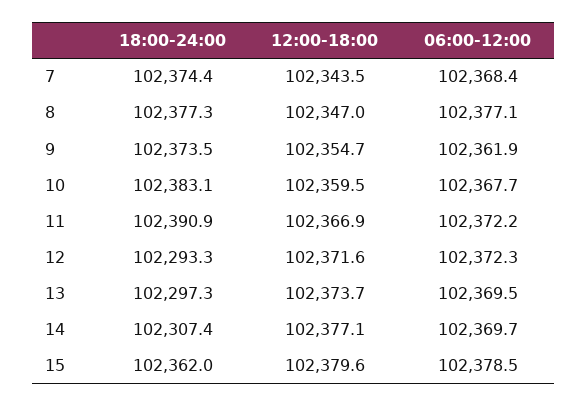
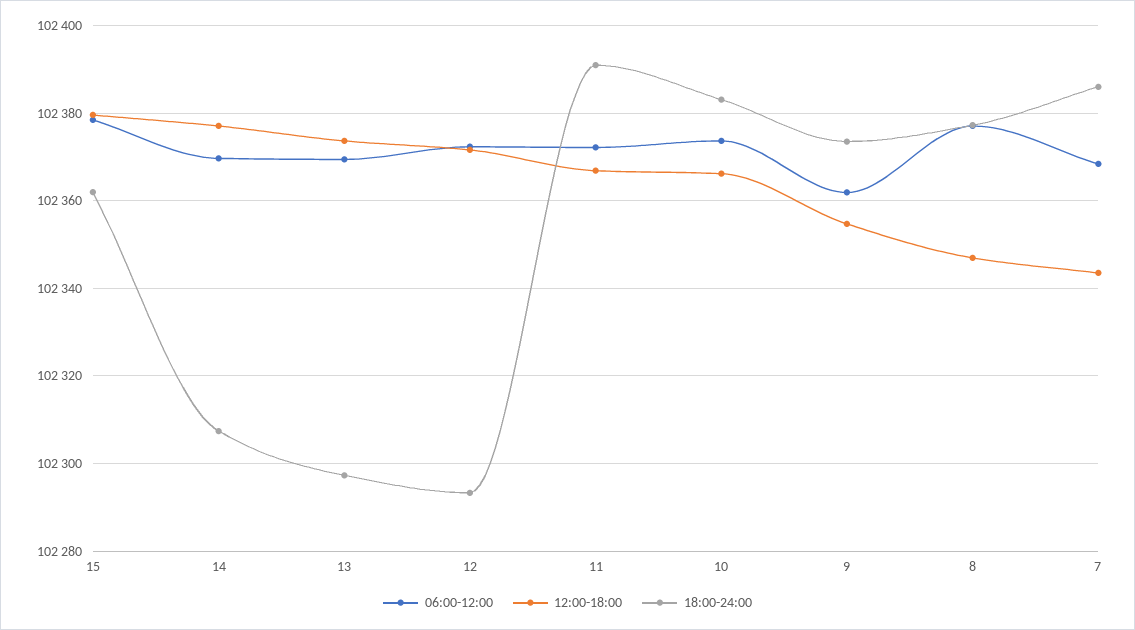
18:00-24:00, 7: 102374.4 -> 102386
12:00-18:00, 10: 102359.5 -> 102366
06:00-12:00, 10: 102367.7 -> 102374

